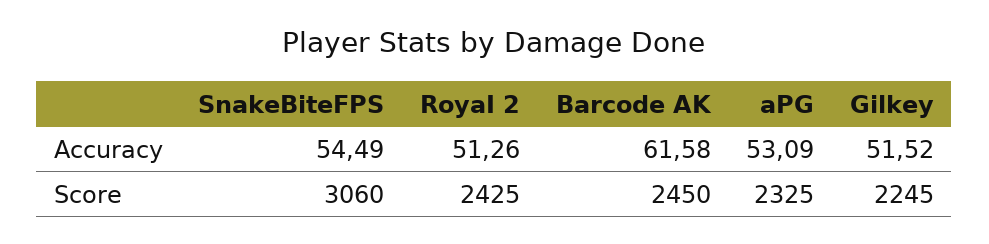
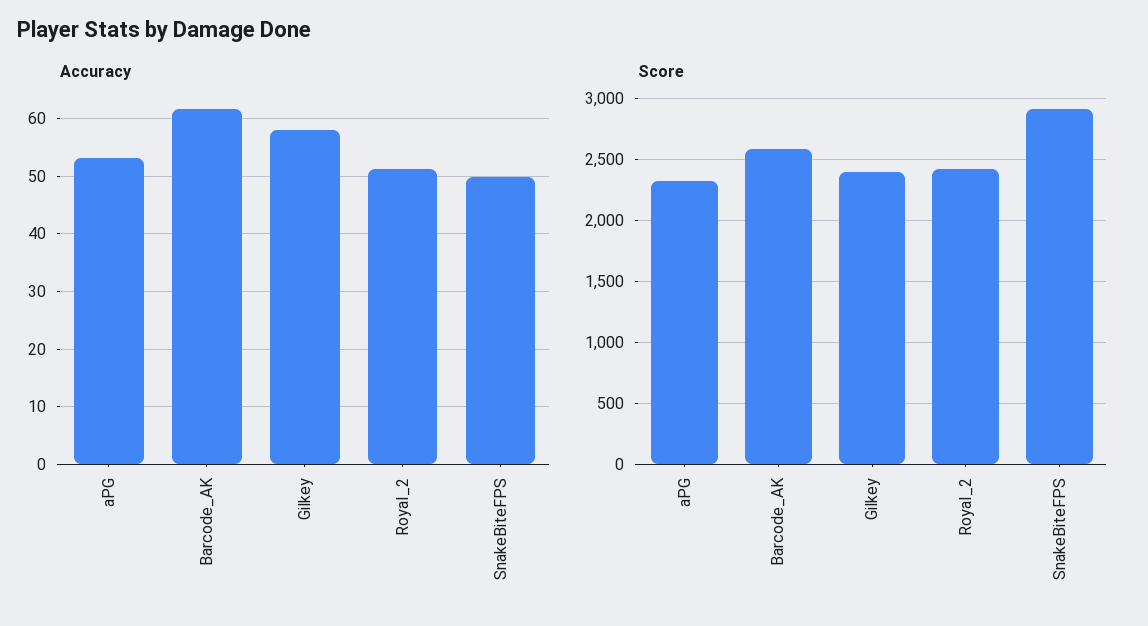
Accuracy, SnakeBiteFPS: 54.49 -> 50
Accuracy, Gilkey: 51.52 -> 58
Score, SnakeBiteFPS: 3060 -> 2900
Score, Barcode AK: 2450 -> 2600
Score, Gilkey: 2245 -> 2400

